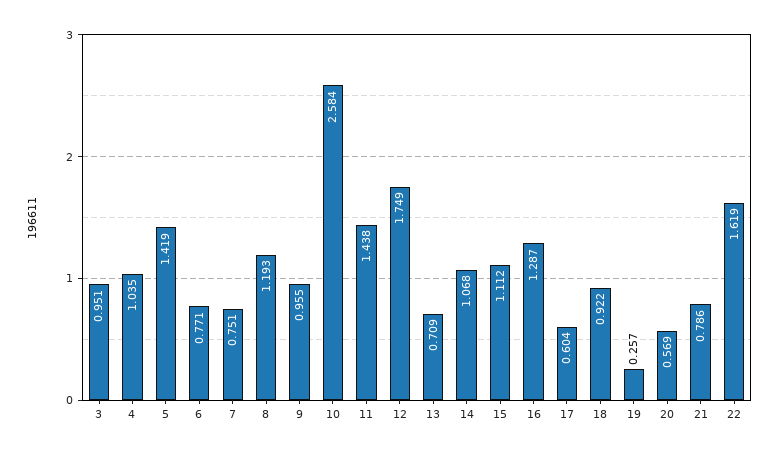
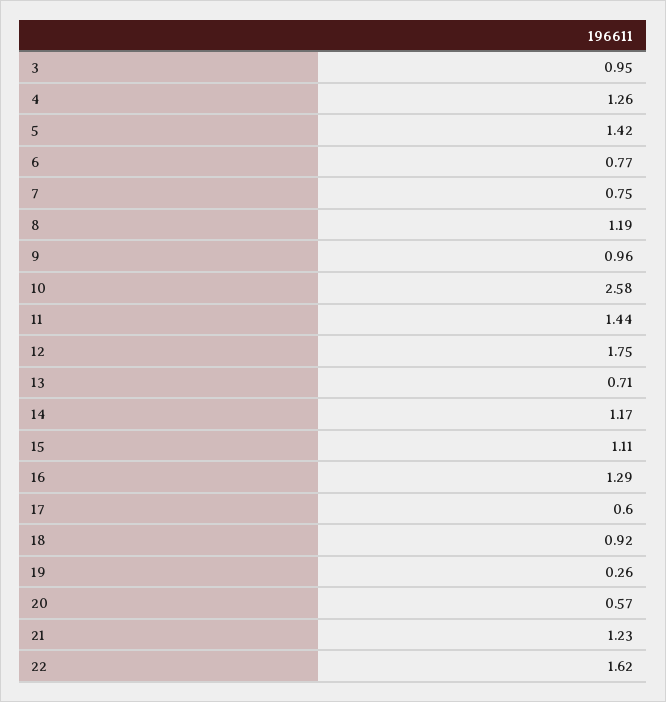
4: 1.035 -> 1.26
14: 1.068 -> 1.17
21: 0.786 -> 1.23

